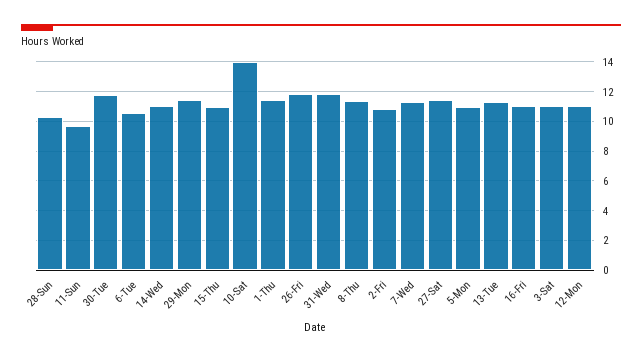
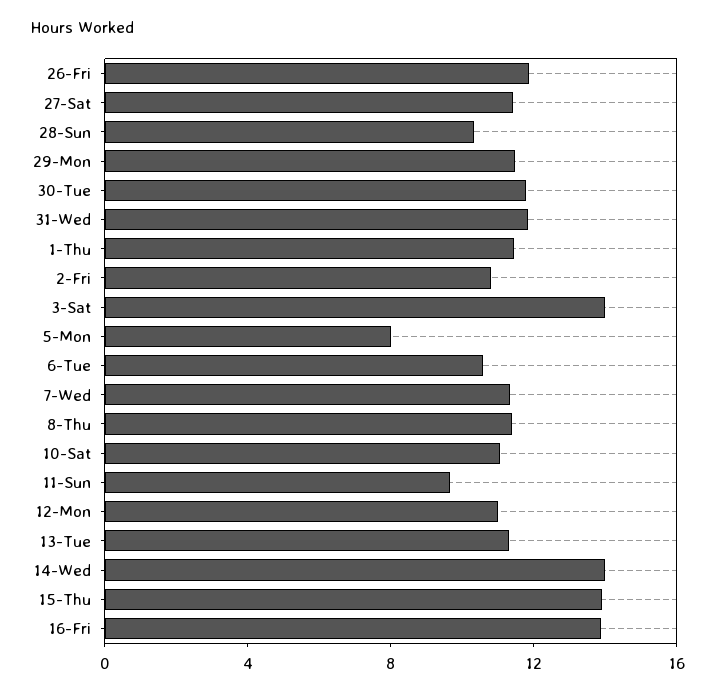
14-Wed: 11 -> 14
15-Thu: 11 -> 14
10-Sat: 14 -> 11
5-Mon: 11 -> 8
16-Fri: 11 -> 14
3-Sat: 11 -> 14

